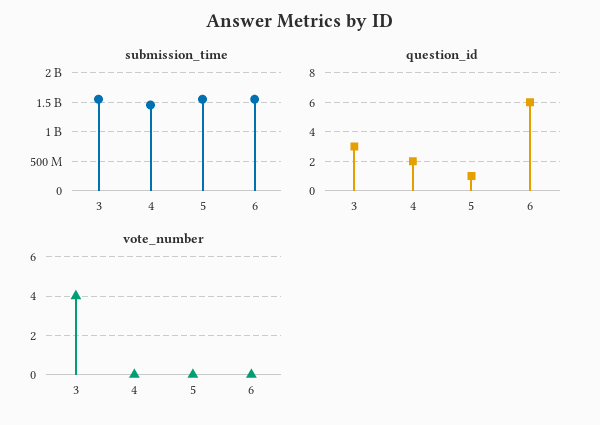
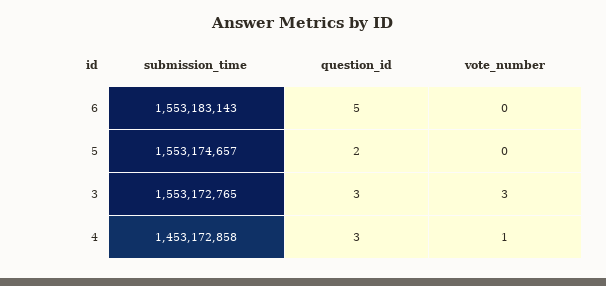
question_id, 4: 2 -> 3
question_id, 5: 1 -> 2
question_id, 6: 6 -> 5
vote_number, 3: 4 -> 3
vote_number, 4: 0 -> 1

